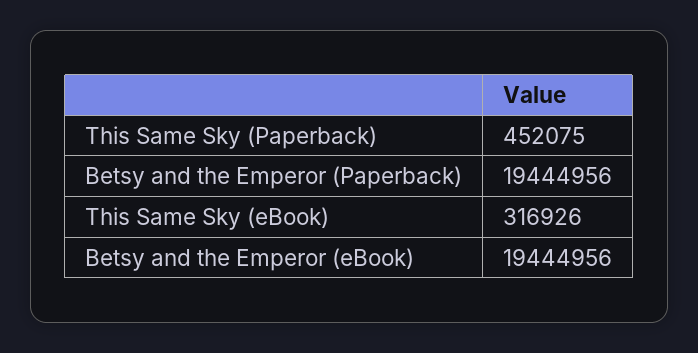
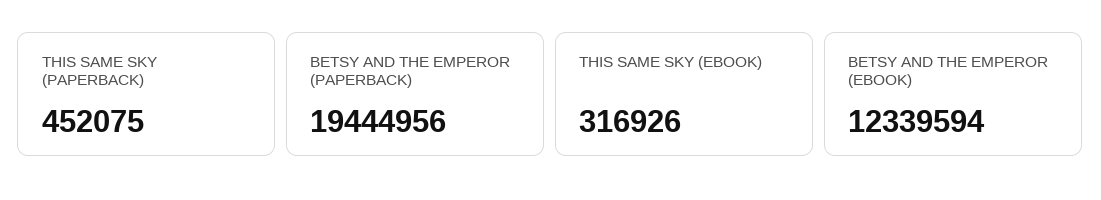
Betsy and the Emperor (eBook): 19444956 -> 12339594

